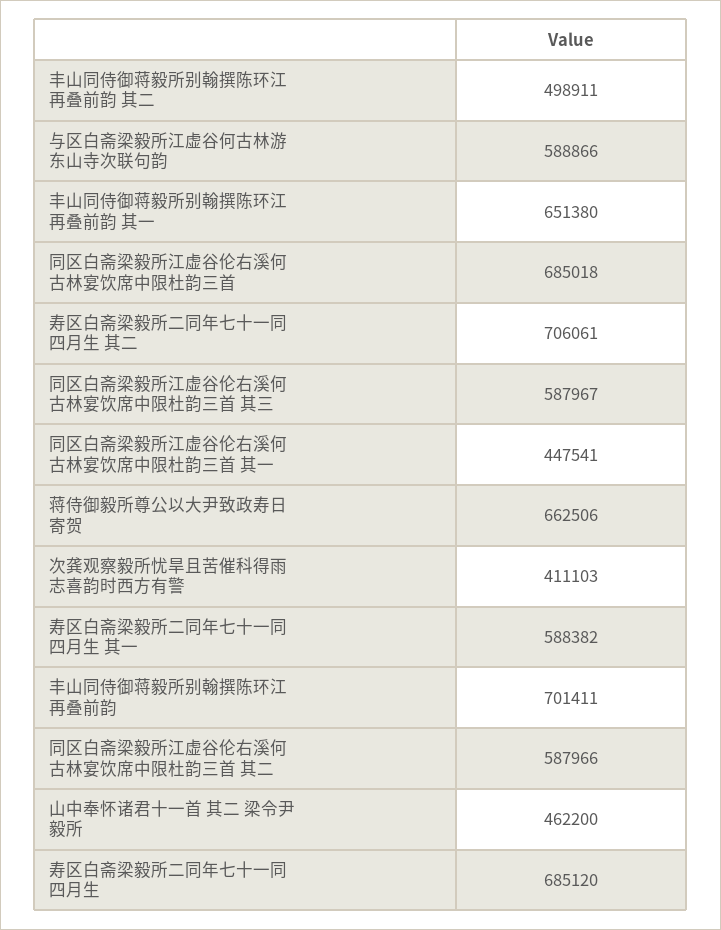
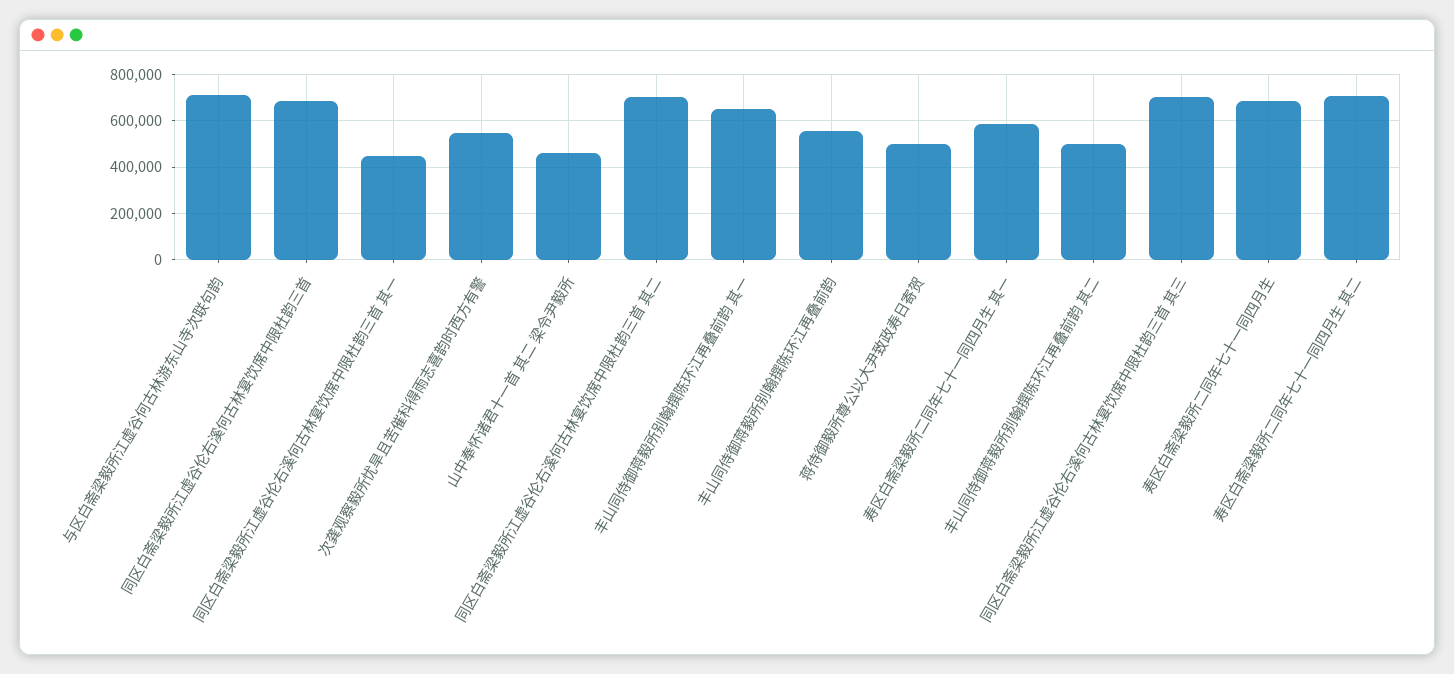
与区白斋梁毅所江虚谷何古林游东山寺次联句韵: 588866 -> 700000
同区白斋梁毅所江虚谷伦右溪何古林宴饮席中限杜韵三首 其三: 587967 -> 700000
蒋侍御毅所尊公以大尹致政寿日寄贺: 662506 -> 500000
次龚观察毅所忧旱且苦催科得雨志喜韵时西方有警: 411103 -> 550000
丰山同侍御蒋毅所别翰撰陈环江再叠前韵: 701411 -> 550000
同区白斋梁毅所江虚谷伦右溪何古林宴饮席中限杜韵三首 其二: 587966 -> 700000

